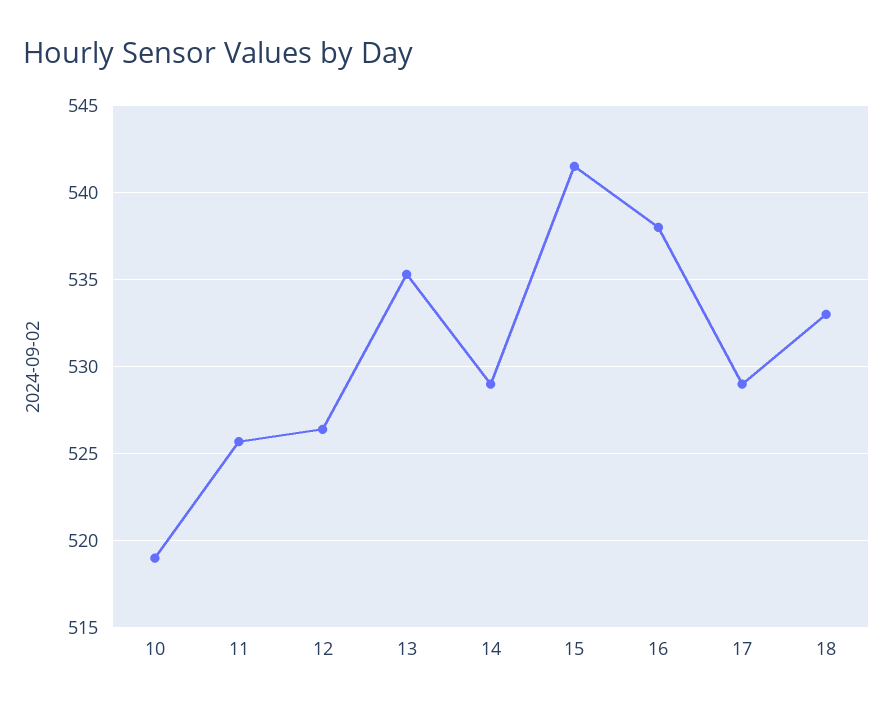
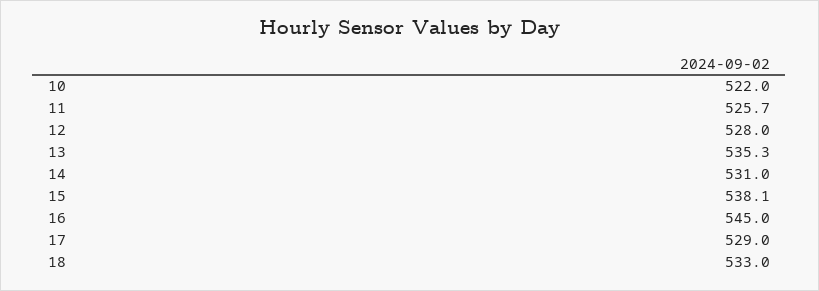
10: 519 -> 522
12: 526.5 -> 528
14: 529 -> 531
15: 541.5 -> 538.1
16: 538 -> 545

